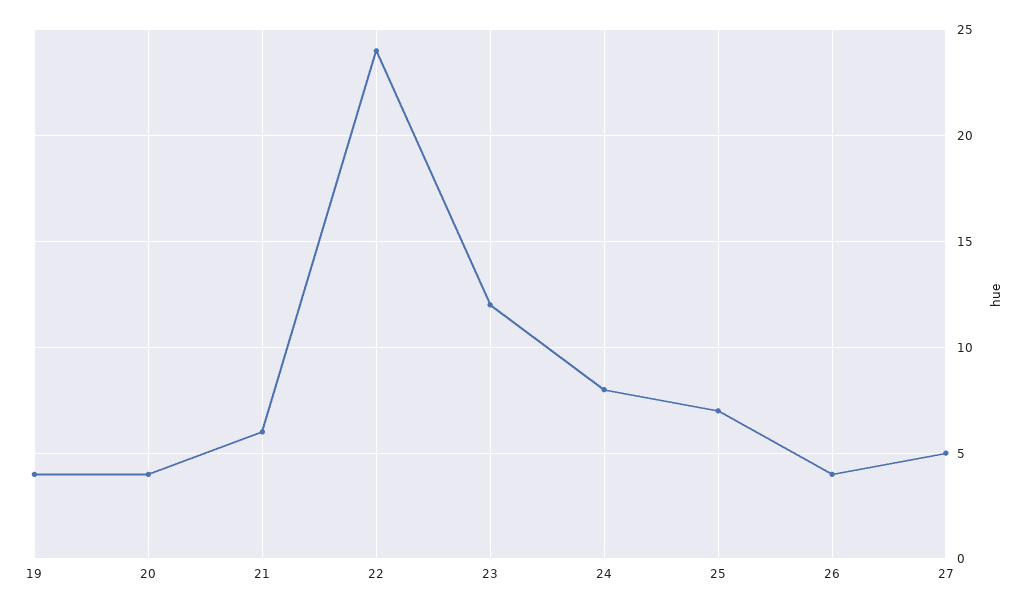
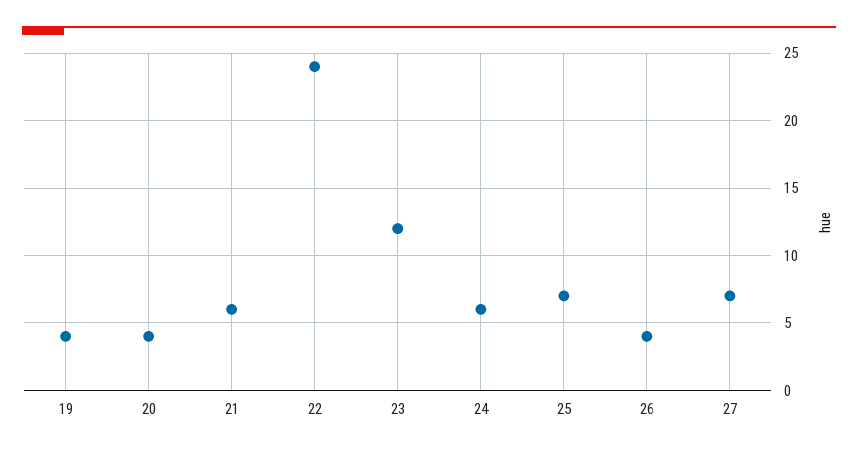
24: 8 -> 6
27: 5 -> 7

